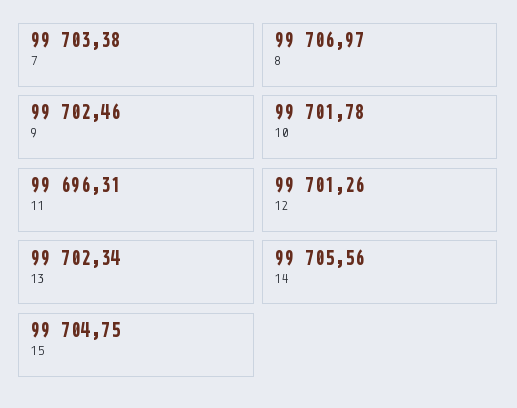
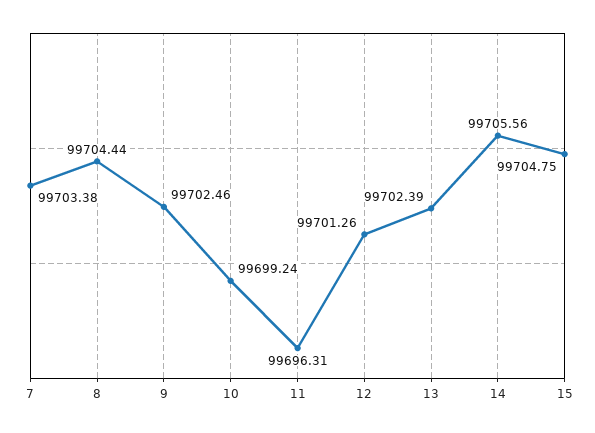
8: 99706.97 -> 99704.44
10: 99701.78 -> 99699.24
13: 99702.34 -> 99702.39

